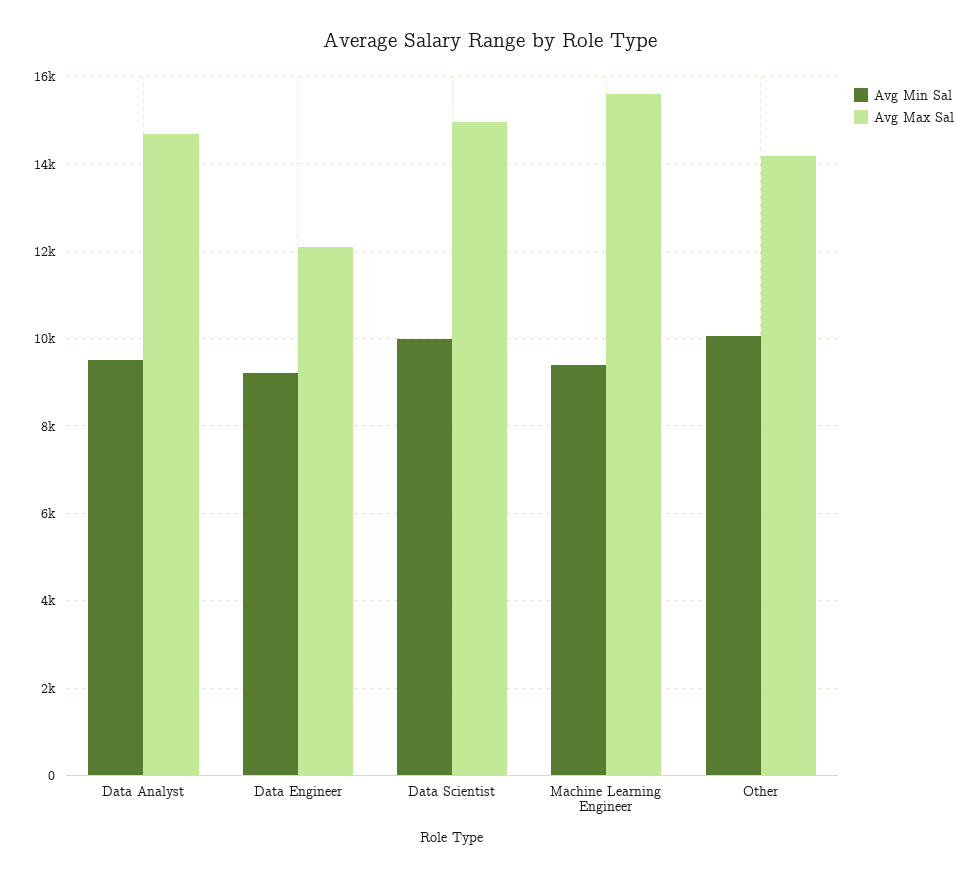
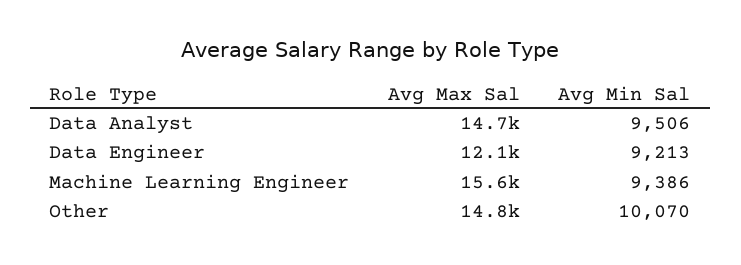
Avg Min Sal, Data Scientist: 10000 -> none
Avg Max Sal, Data Scientist: 15000 -> none
Avg Max Sal, Other: 14200 -> 14800

